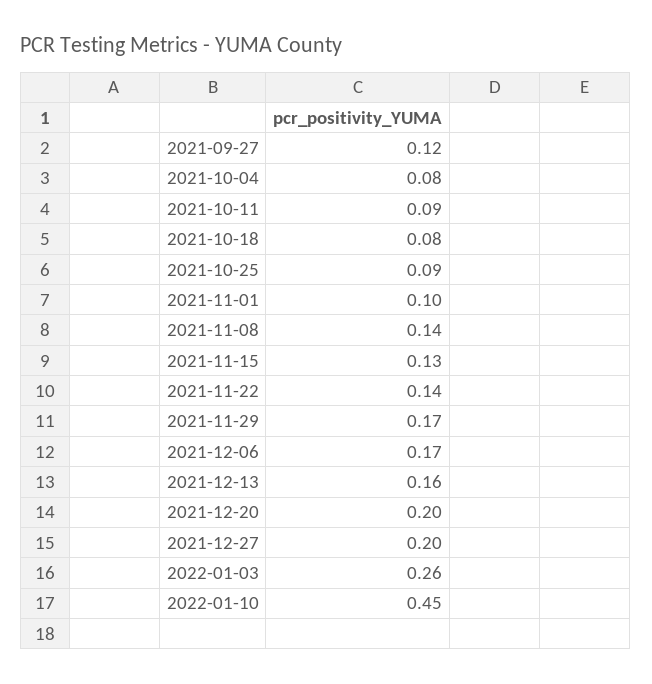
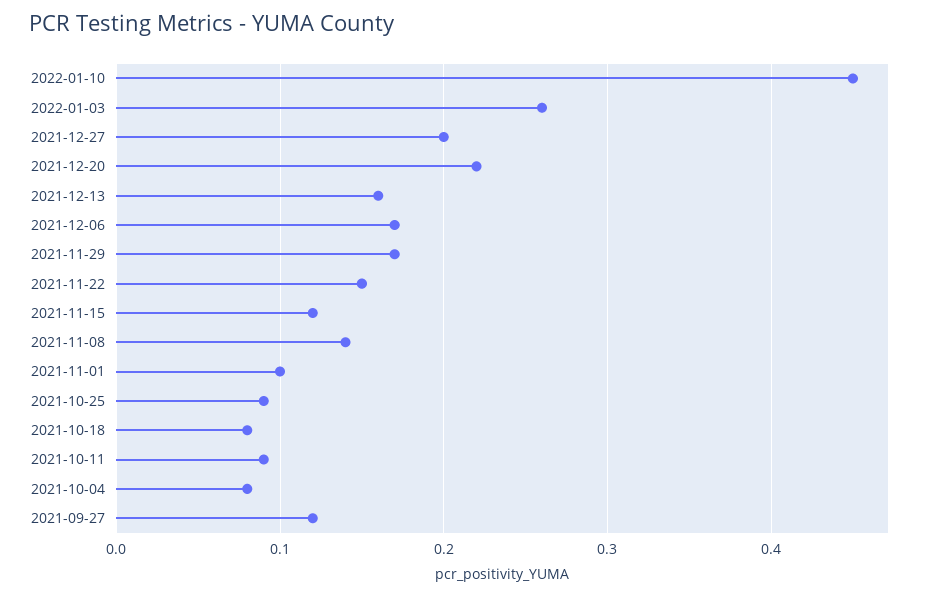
2021-11-15: 0.13 -> 0.12
2021-11-22: 0.14 -> 0.15
2021-12-20: 0.2 -> 0.22

